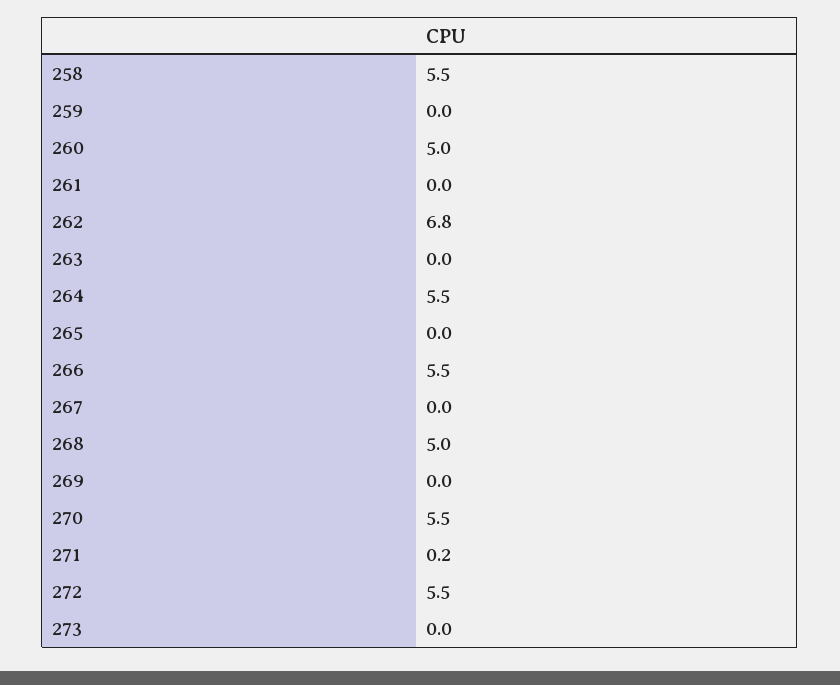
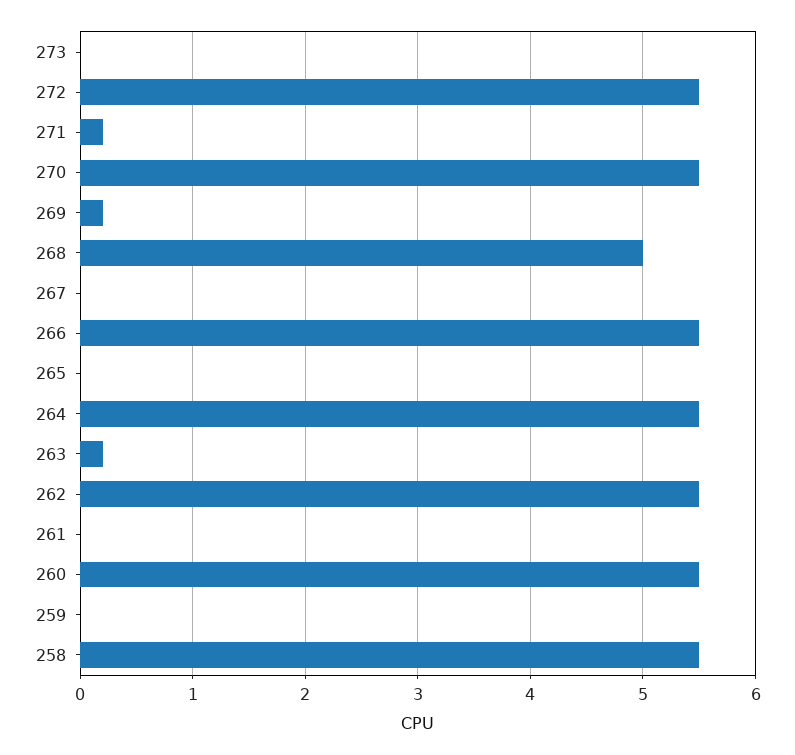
260: 5 -> 5.5
262: 6.8 -> 5.5
263: 0 -> 0.2
269: 0 -> 0.2

